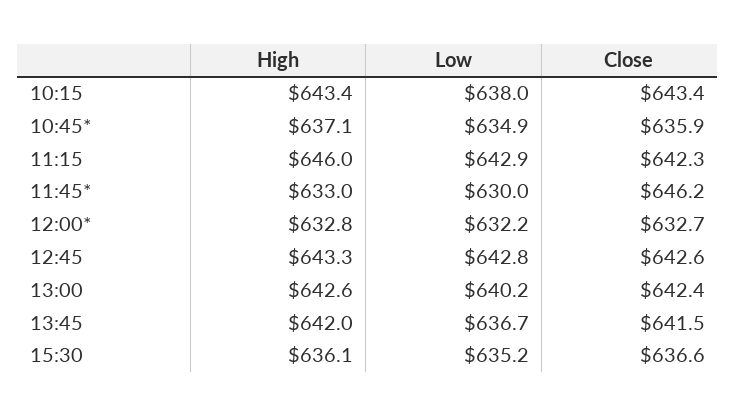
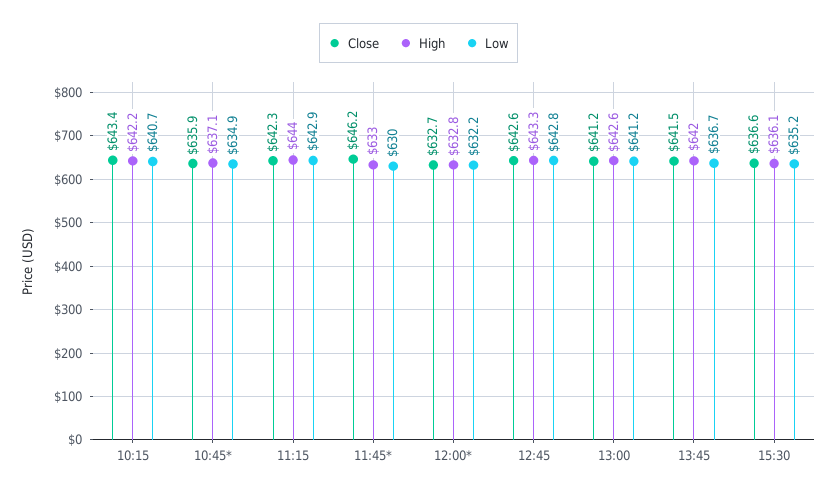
High, 10:15: 643.4 -> 642.2
Low, 10:15: 638 -> 640.7
High, 11:15: 646 -> 644
Low, 13:00: 640.2 -> 641.2
Close, 13:00: 642.4 -> 641.2

